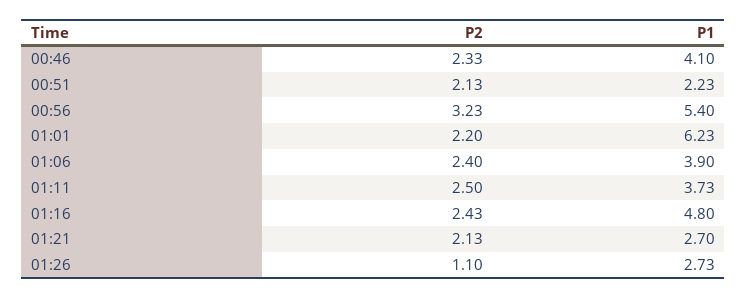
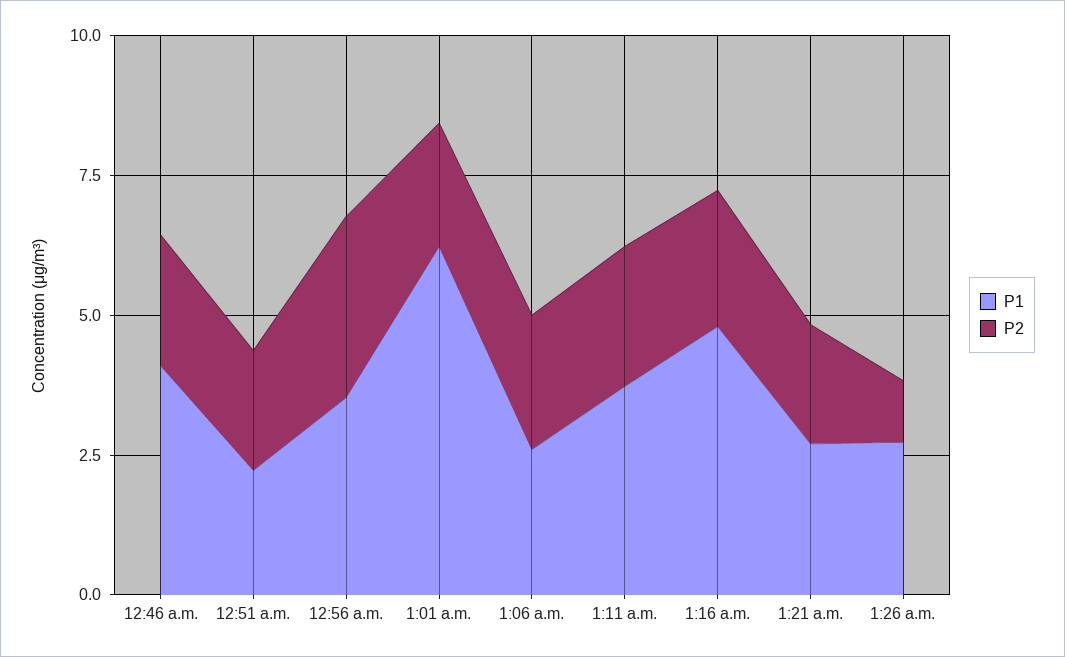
P1, 00:56: 5.4 -> 3.5
P1, 01:06: 3.9 -> 2.5

